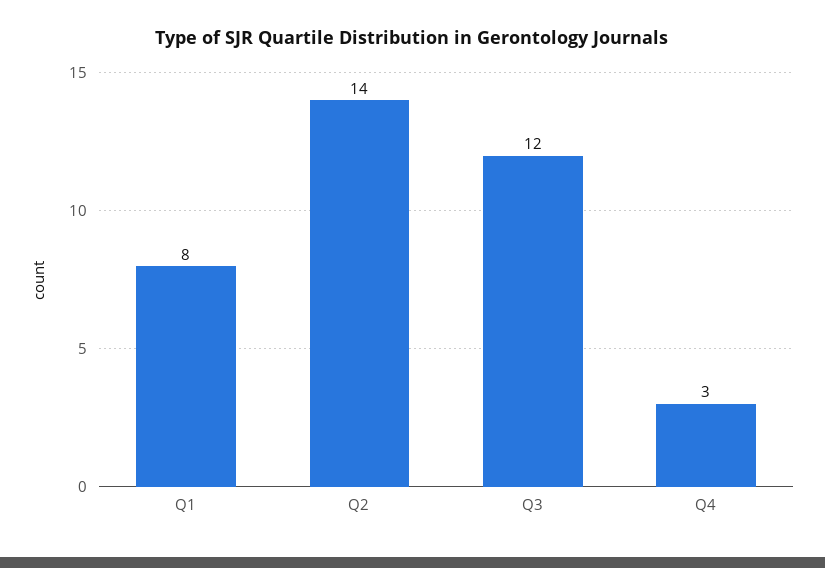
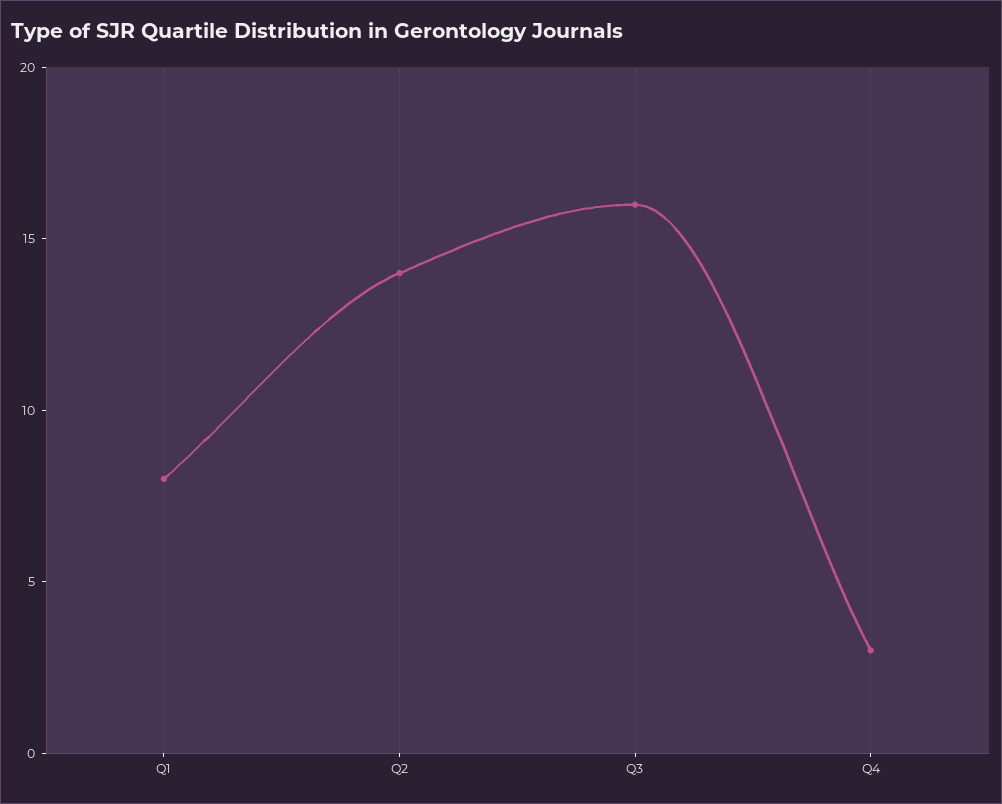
Q3: 12 -> 16

